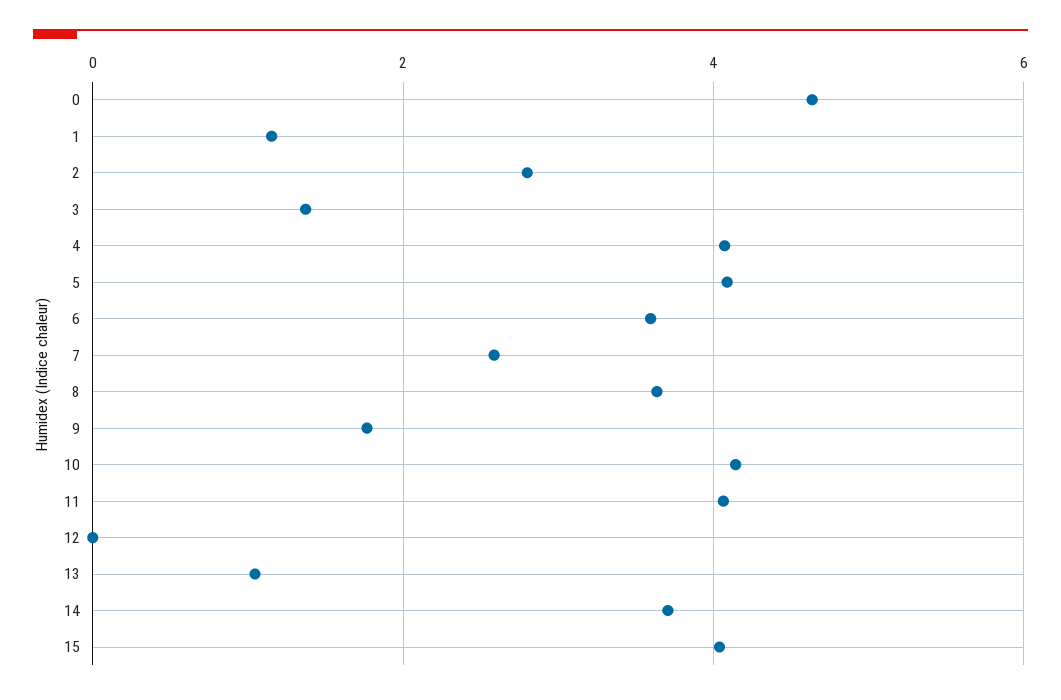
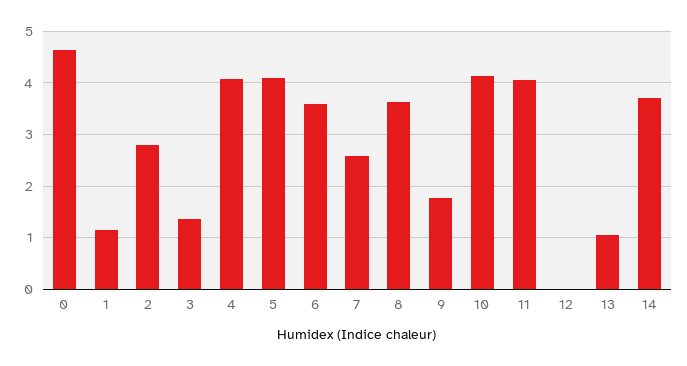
15: 4 -> none

